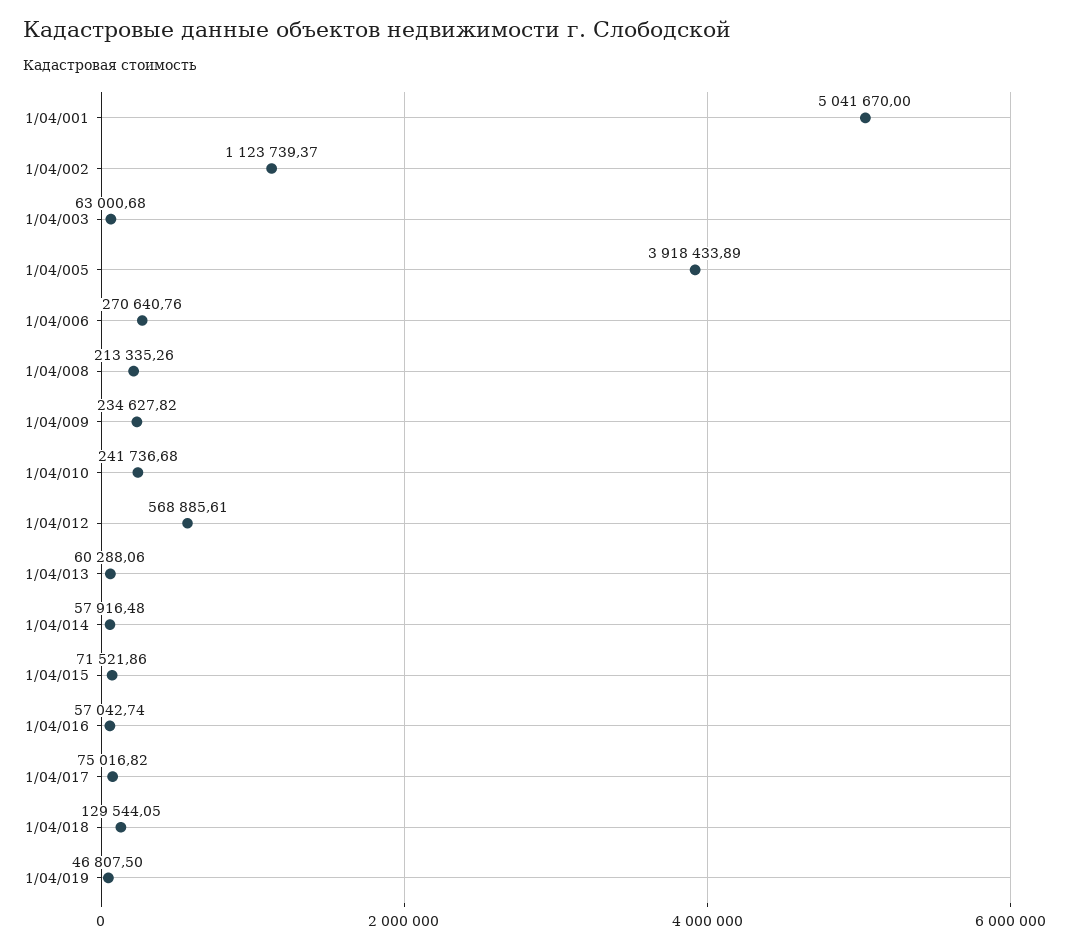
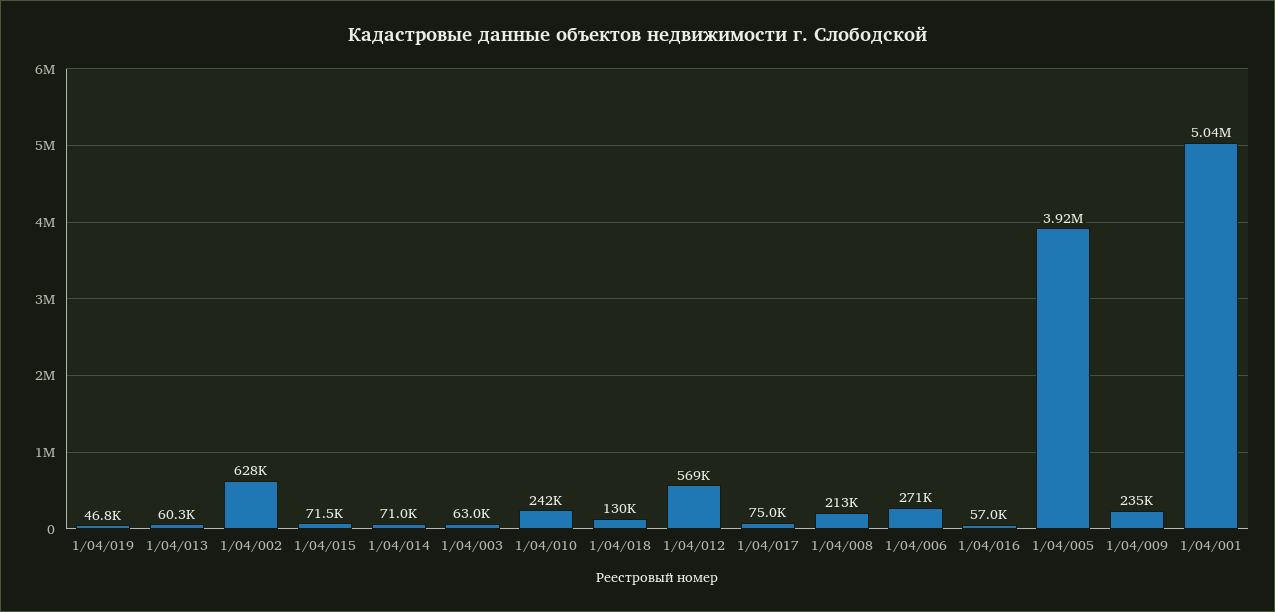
1/04/002: 1123739.37 -> 628000
1/04/014: 57916.48 -> 71000

